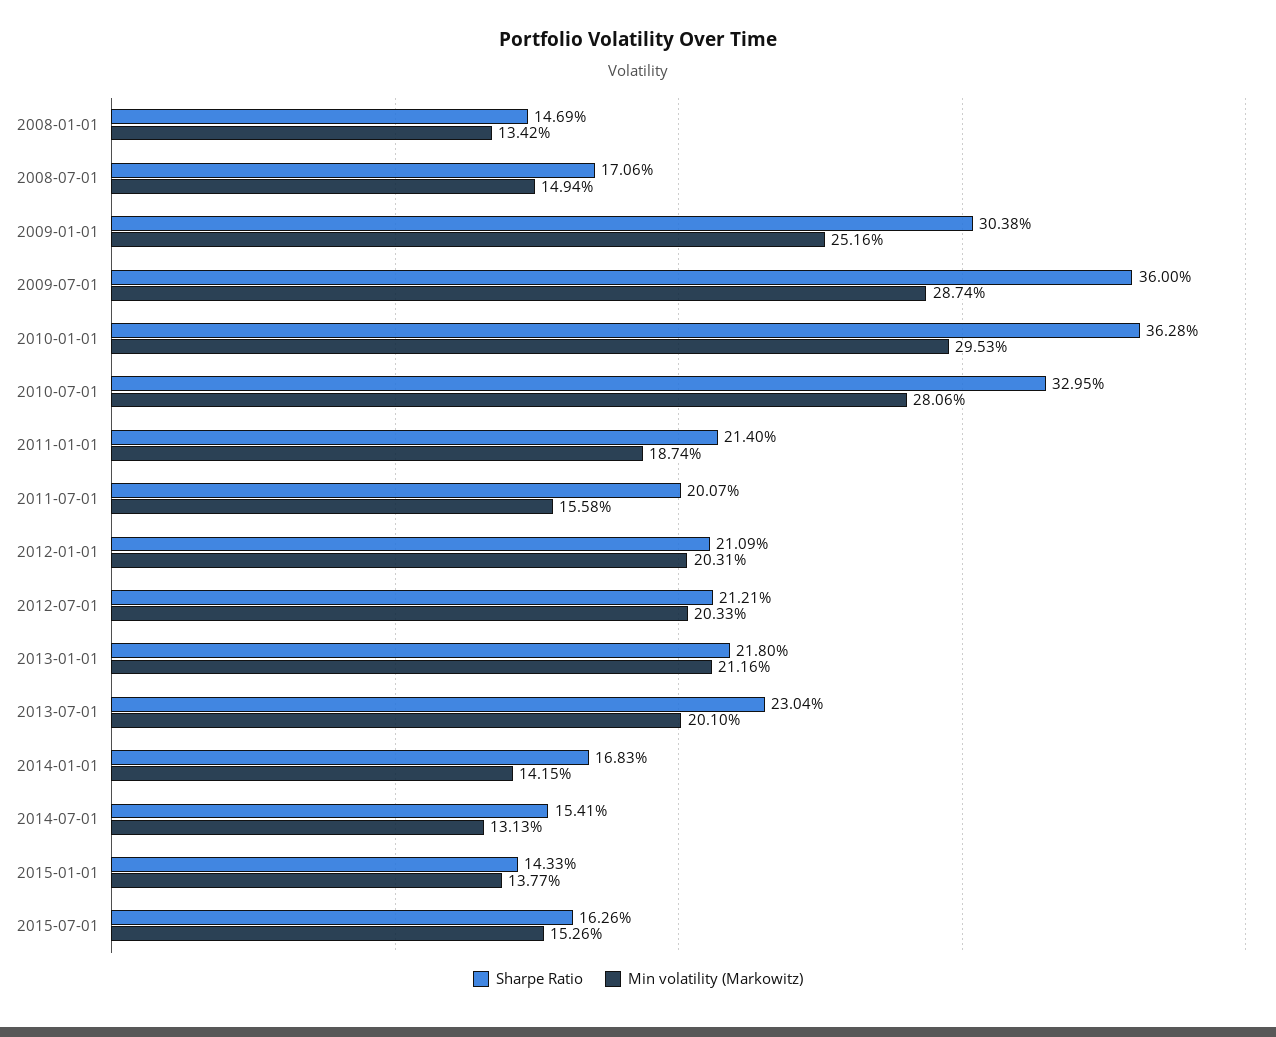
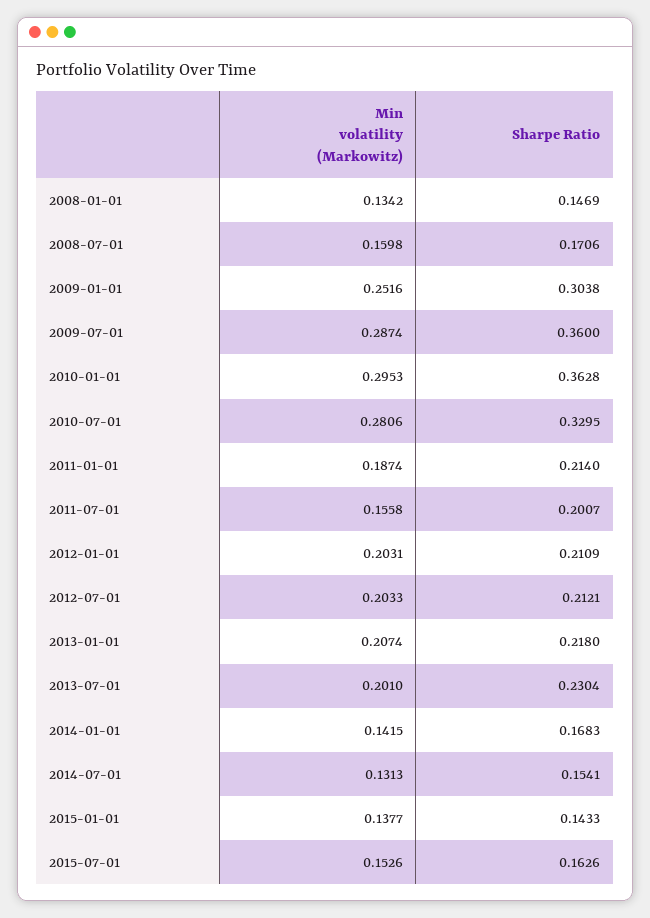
Min volatility (Markowitz), 2008-07-01: 0.1494 -> 0.1598
Min volatility (Markowitz), 2013-01-01: 0.2116 -> 0.2074

